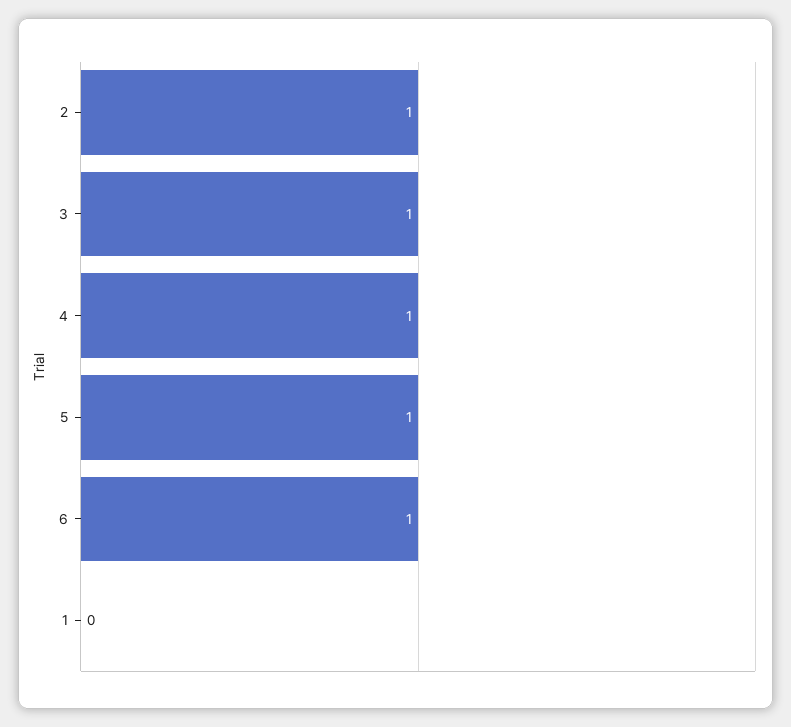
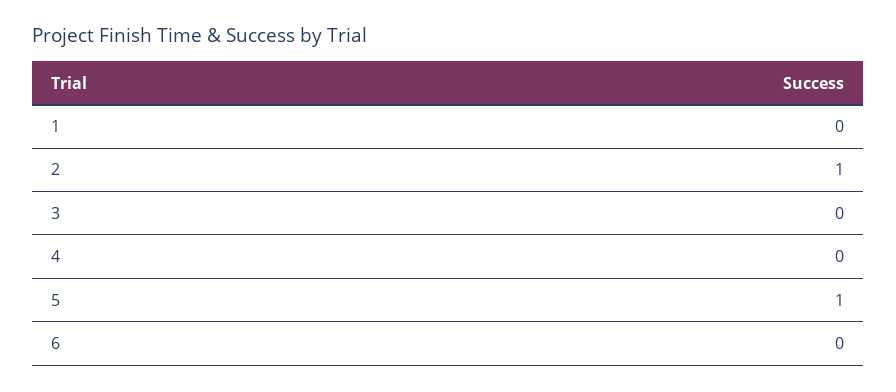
3: 1 -> 0
4: 1 -> 0
6: 1 -> 0

